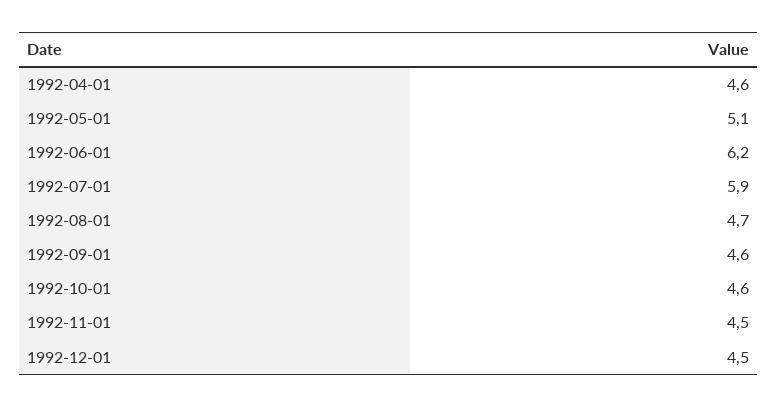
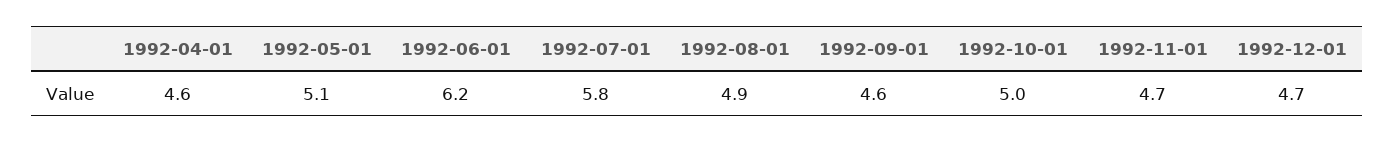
1992-07-01: 5.9 -> 5.8
1992-08-01: 4.7 -> 4.9
1992-10-01: 4.6 -> 5
1992-11-01: 4.5 -> 4.7
1992-12-01: 4.5 -> 4.7

